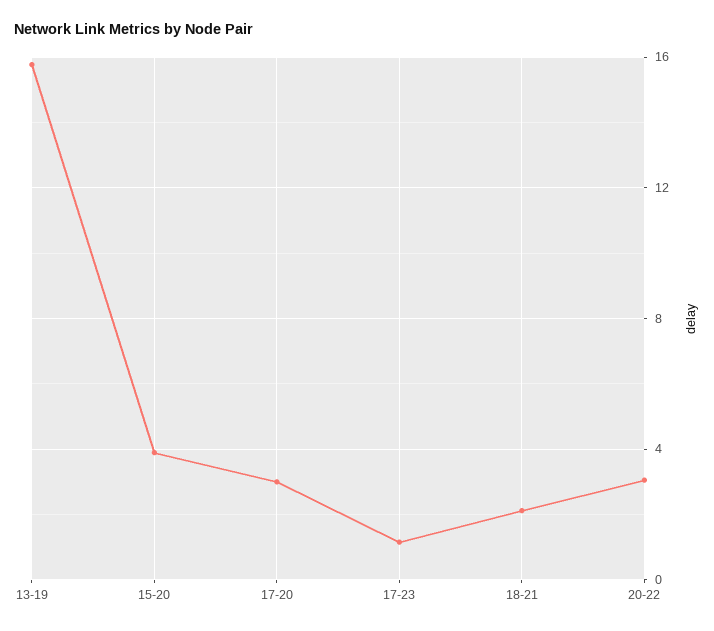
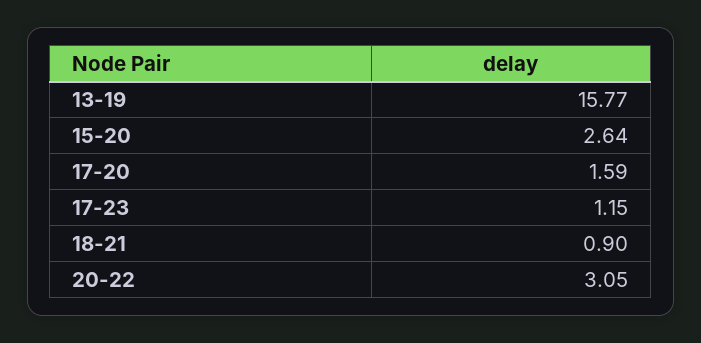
15-20: 4 -> 2.64
17-20: 3 -> 1.59
18-21: 2 -> 0.9

